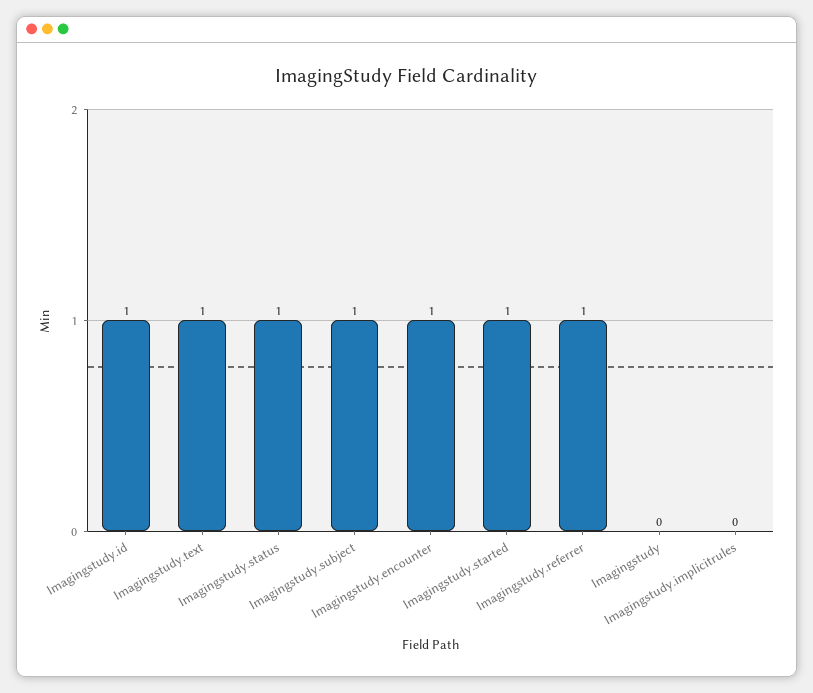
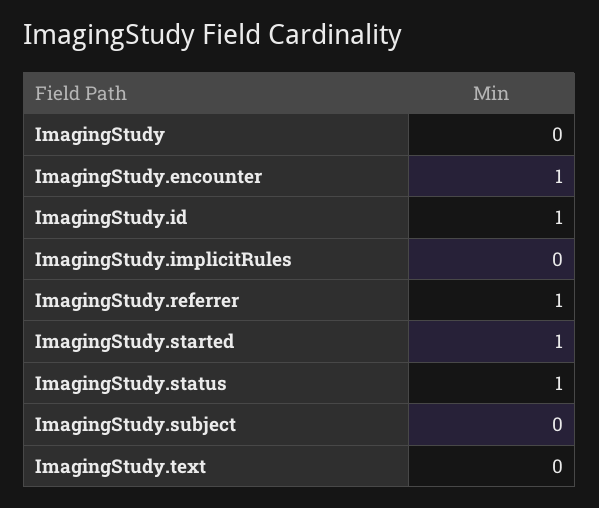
Imagingstudy.text: 1 -> 0
Imagingstudy.subject: 1 -> 0

